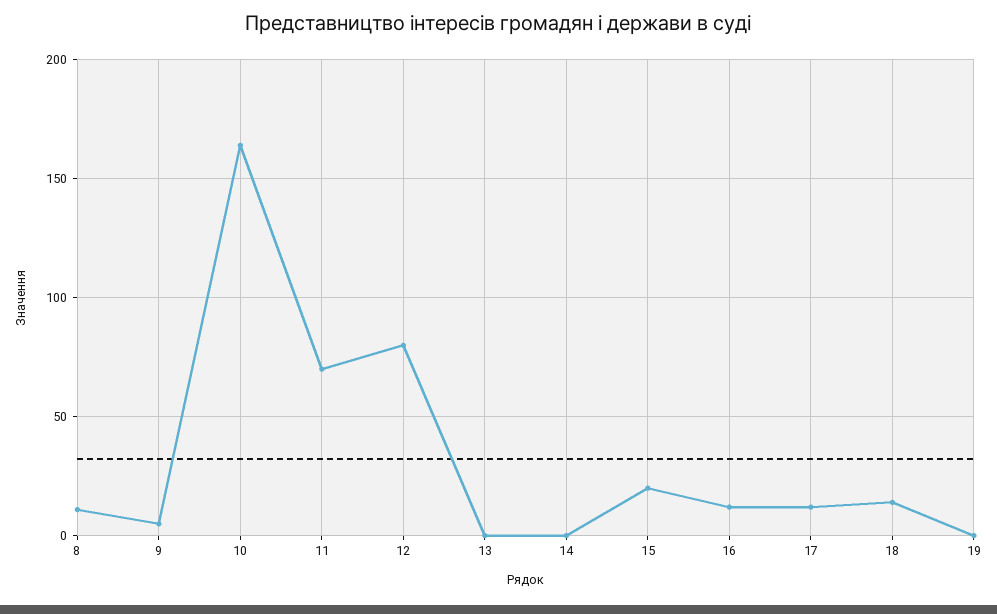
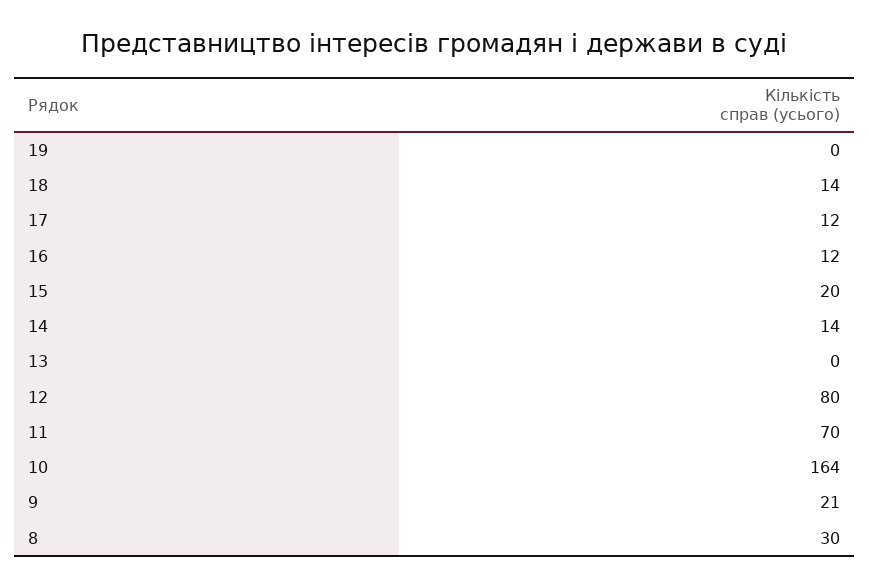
8: 10 -> 30
9: 5 -> 21
14: 0 -> 14

